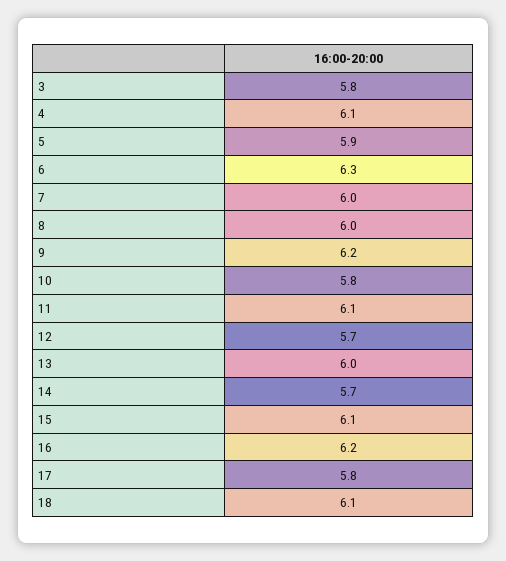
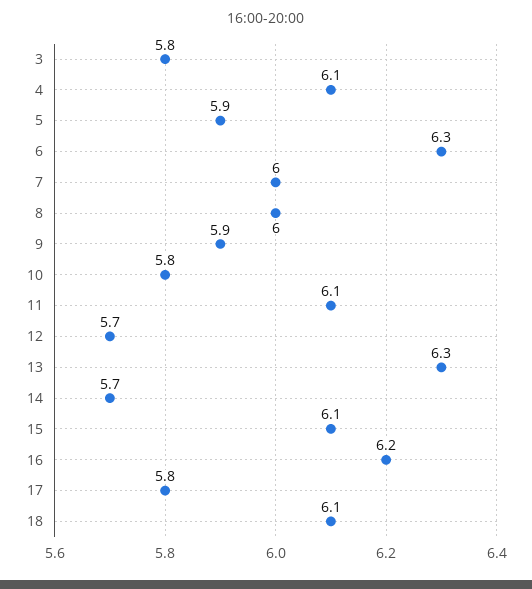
9: 6.2 -> 5.9
13: 6 -> 6.3

